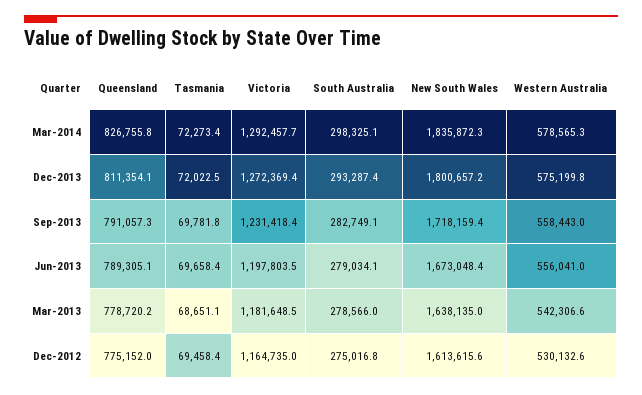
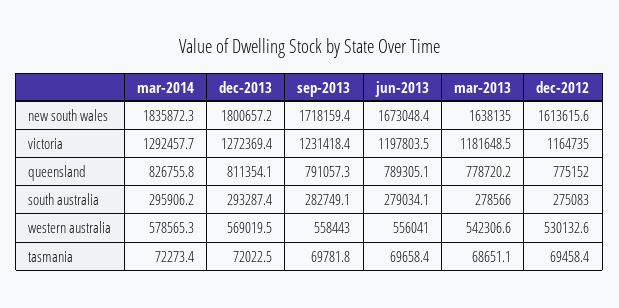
South Australia, Mar-2014: 298325.1 -> 295906.2
Western Australia, Dec-2013: 575199.8 -> 569019.5
South Australia, Dec-2012: 275016.8 -> 275083

